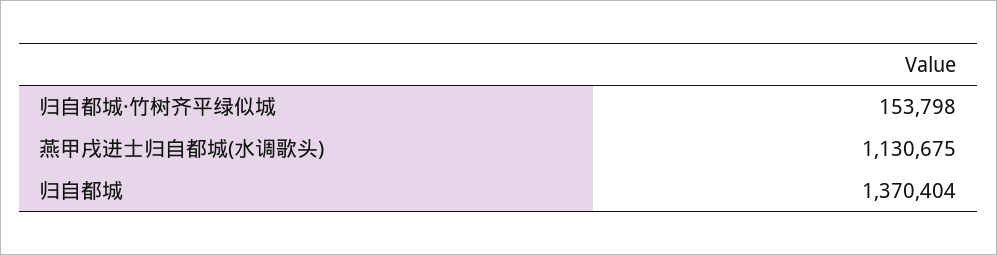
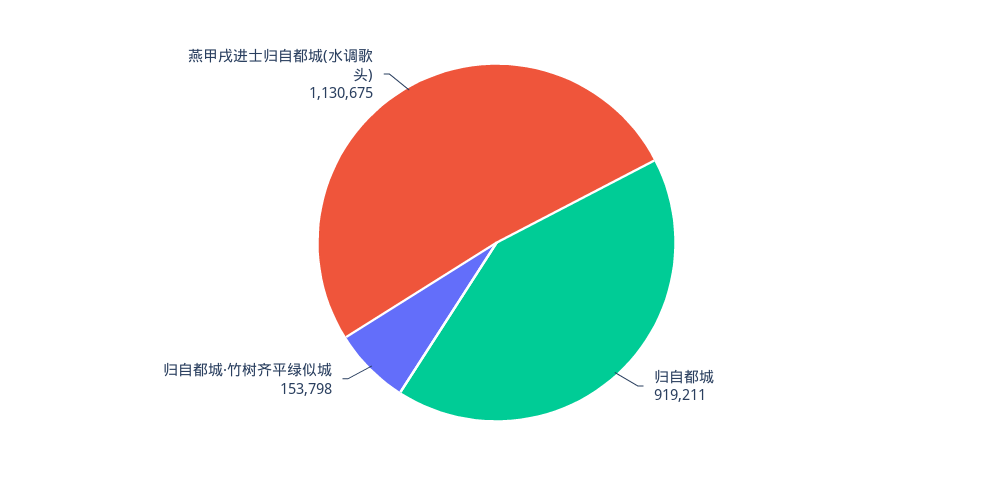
归自都城: 1370404 -> 919211

